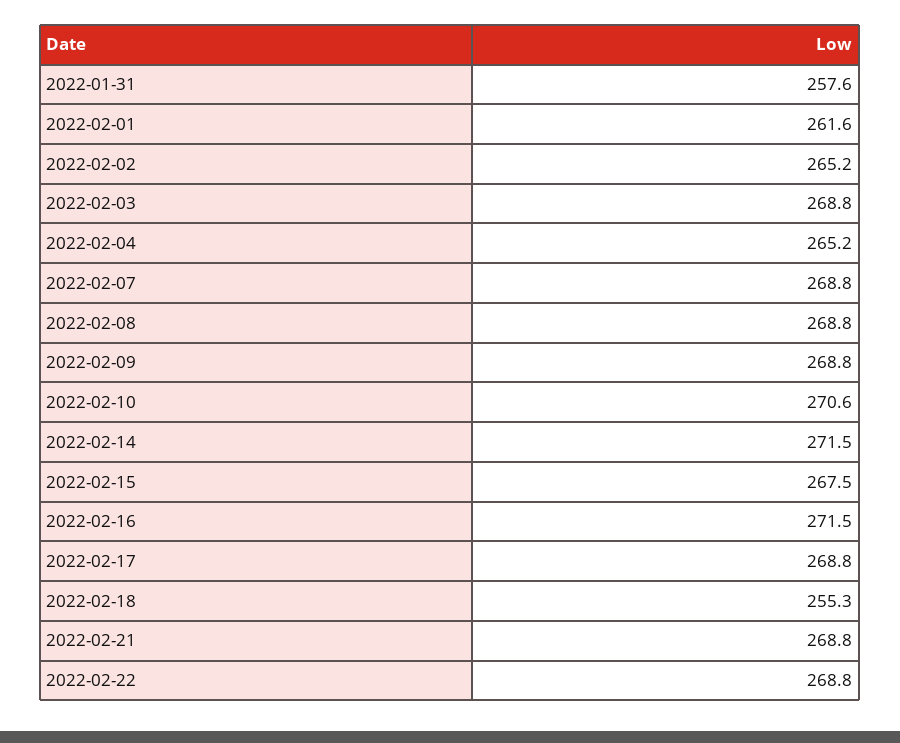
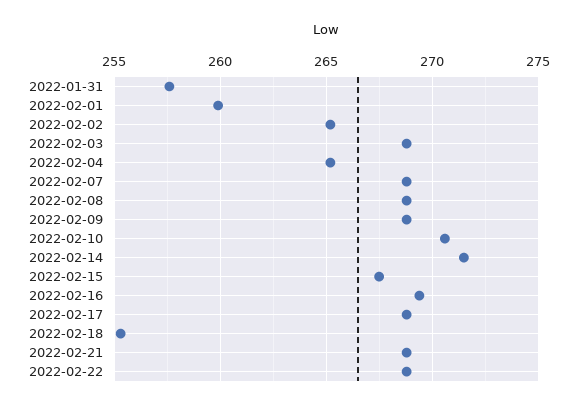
2022-02-01: 261.6 -> 260
2022-02-16: 271.5 -> 269.5

